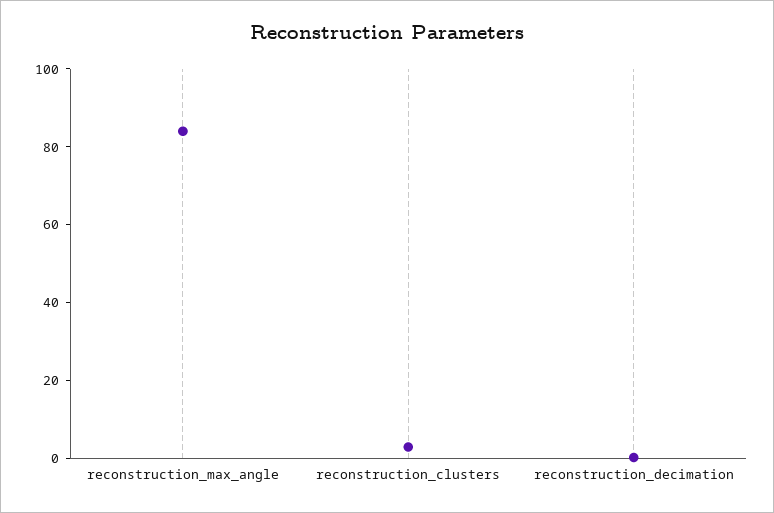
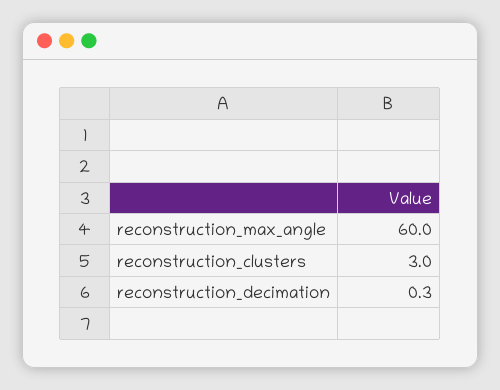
reconstruction_max_angle: 85 -> 60

